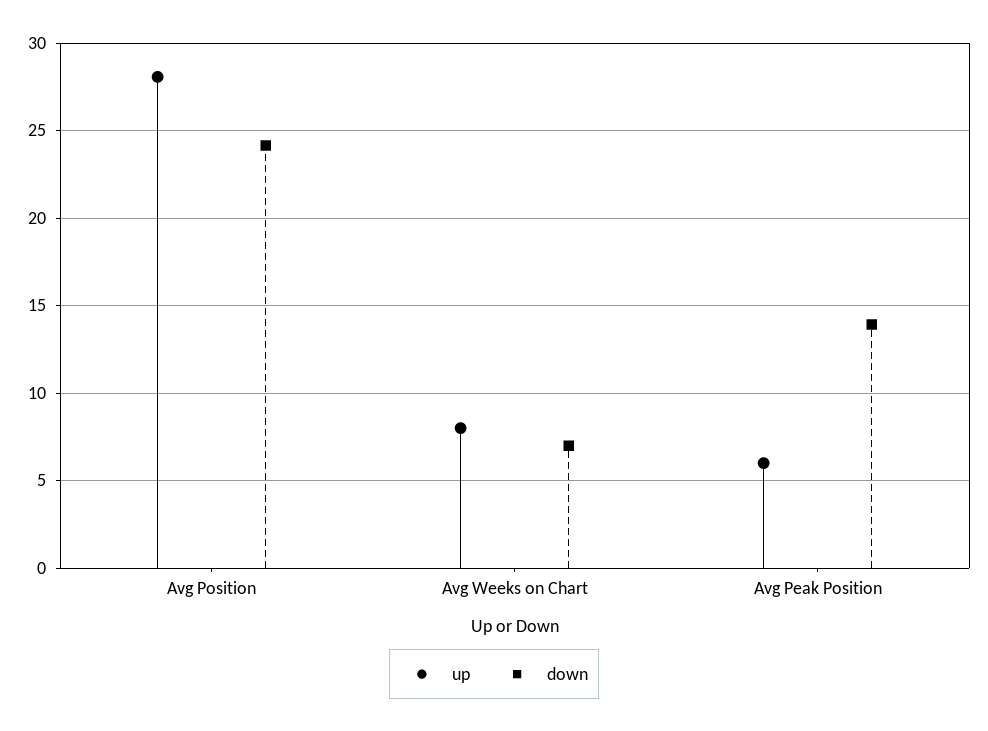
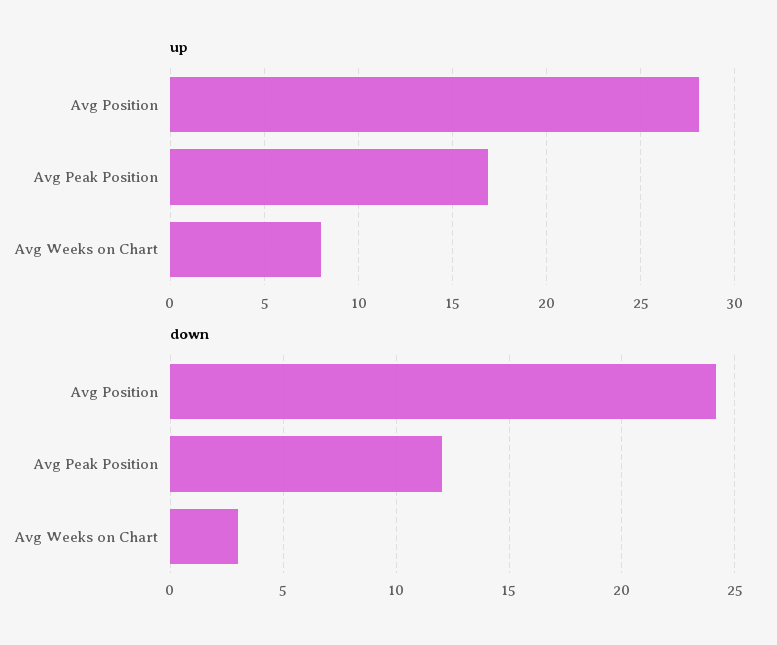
down, Avg Weeks on Chart: 7 -> 3
up, Avg Peak Position: 6 -> 17
down, Avg Peak Position: 14 -> 12

